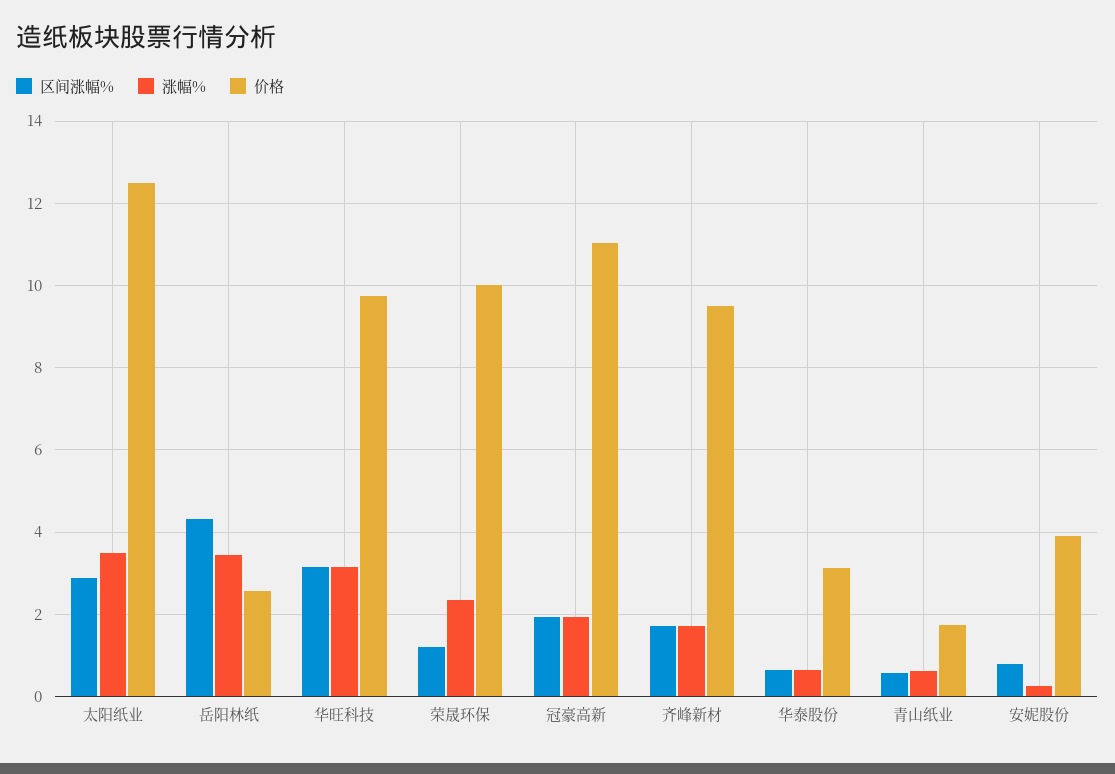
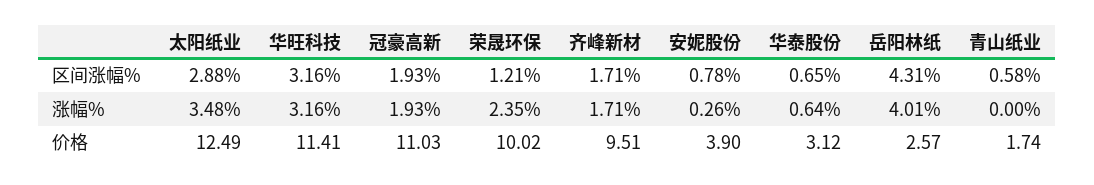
涨幅%, 岳阳林纸: 3.4 -> 4.01
价格, 华旺科技: 9.8 -> 11.41
涨幅%, 青山纸业: 0.6 -> 0

